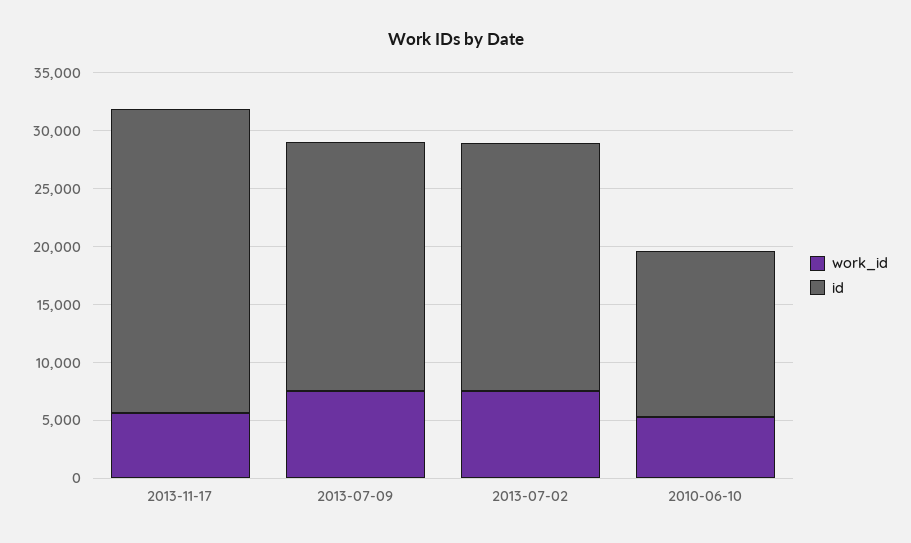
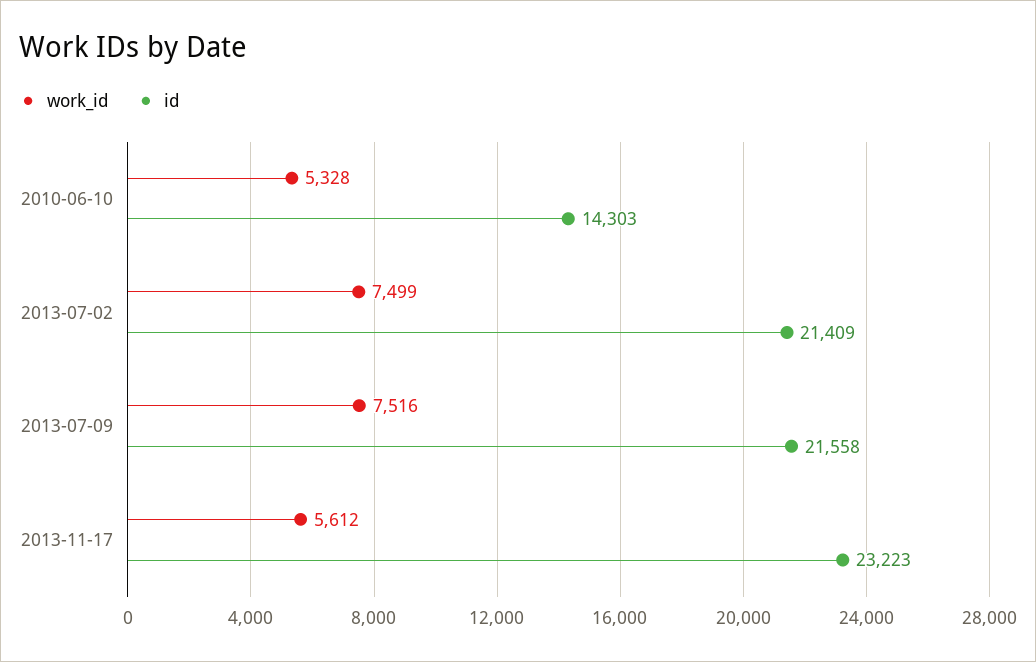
id, 2013-11-17: 26000 -> 23223

